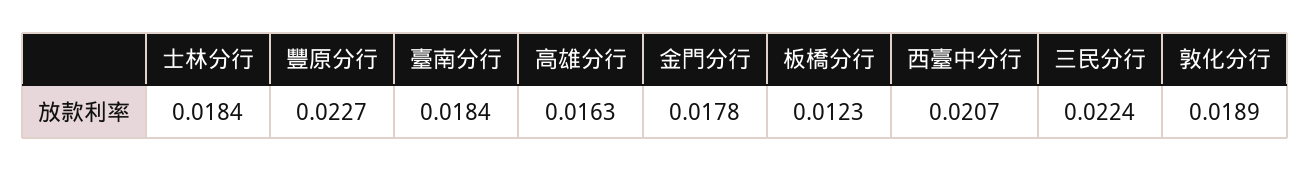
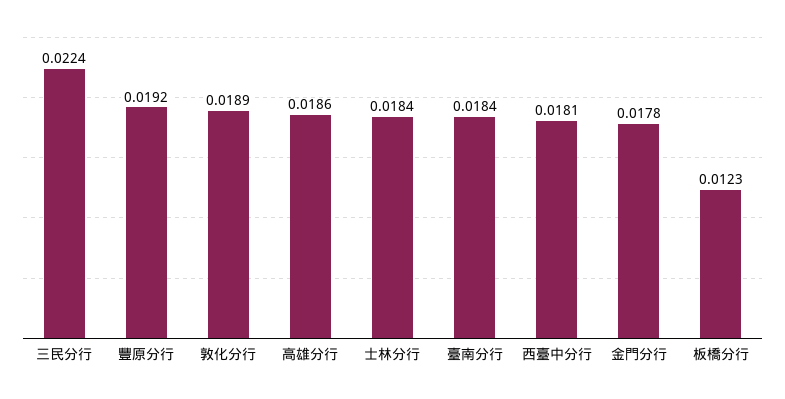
豐原分行: 0.0227 -> 0.0192
高雄分行: 0.0163 -> 0.0186
西臺中分行: 0.0207 -> 0.0181

